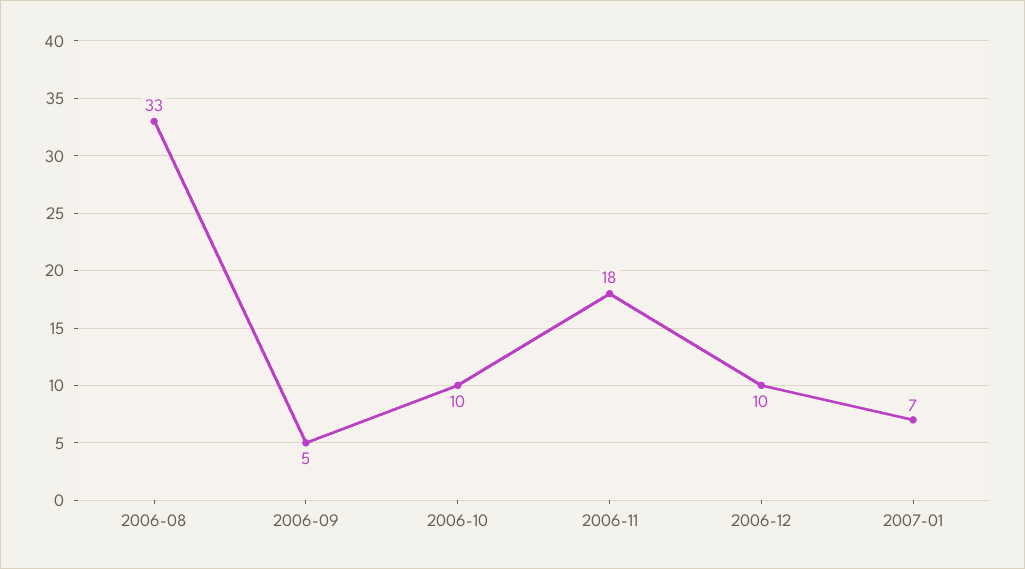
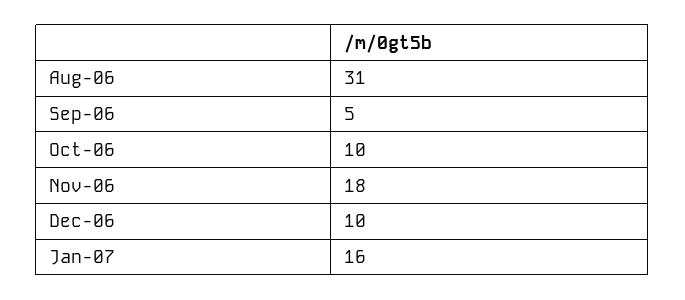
2006-08: 33 -> 31
2007-01: 7 -> 16

